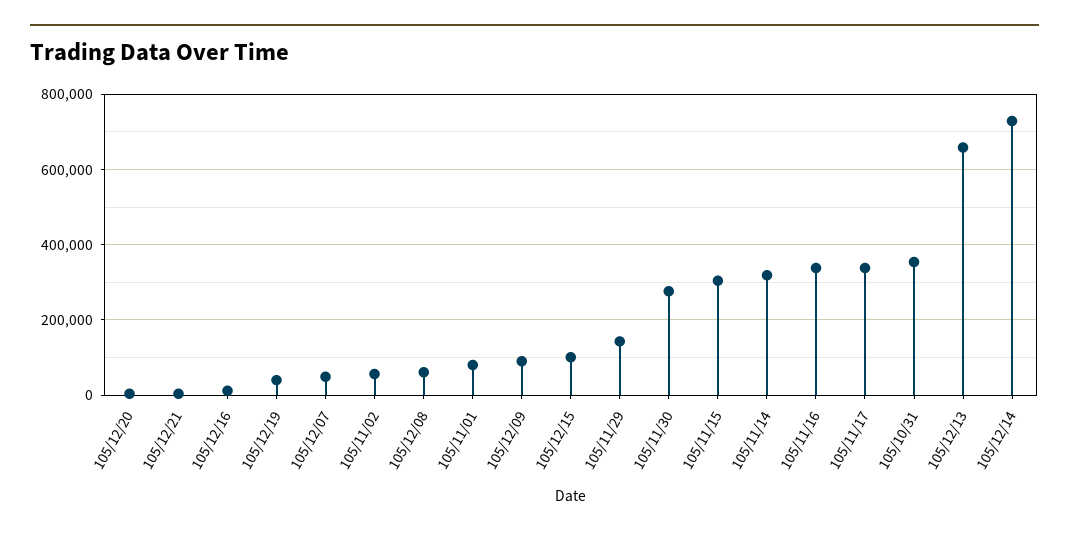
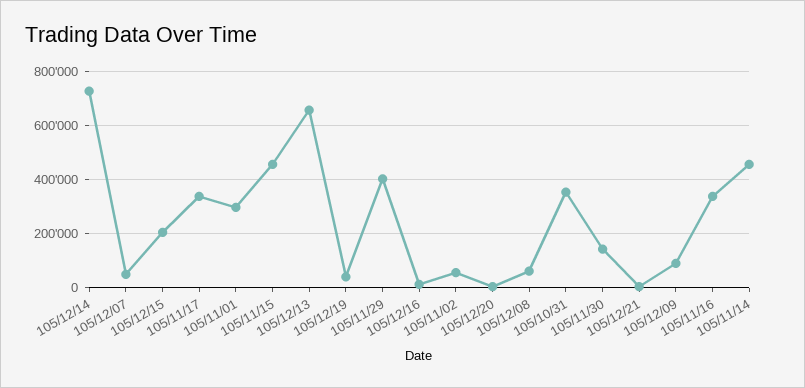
105/11/01: 80000 -> 300000
105/12/15: 100000 -> 200000
105/11/29: 140000 -> 400000
105/11/30: 280000 -> 150000
105/11/15: 300000 -> 450000
105/11/14: 320000 -> 450000

